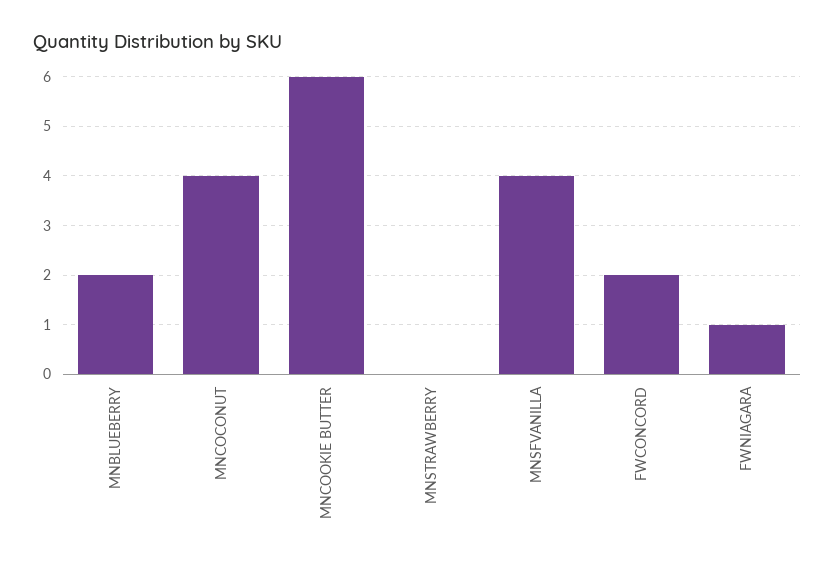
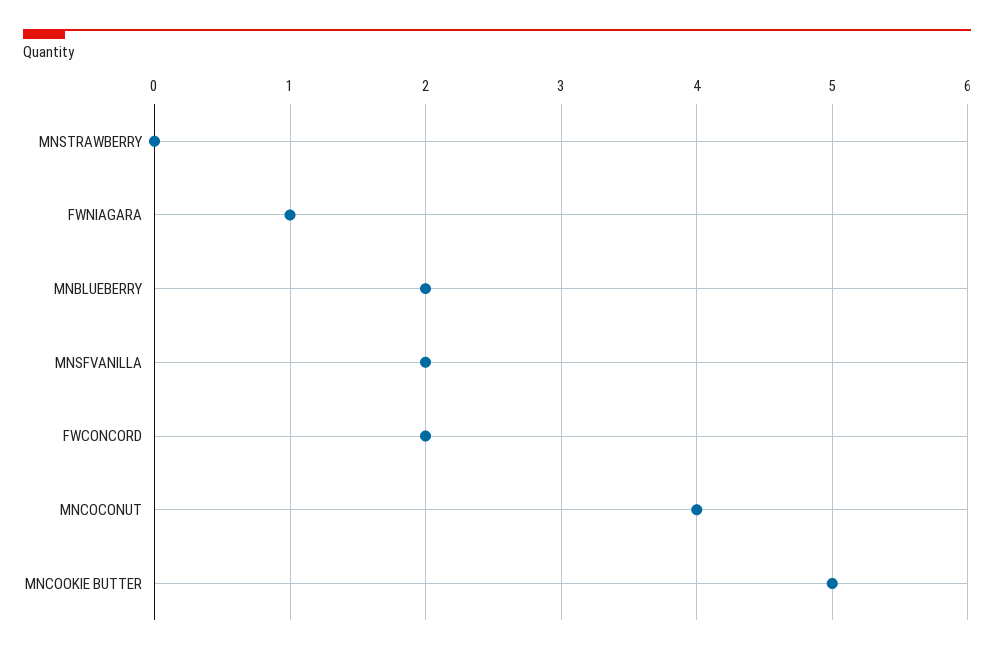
MNCOOKIE BUTTER: 6 -> 5
MNSFVANILLA: 4 -> 2

